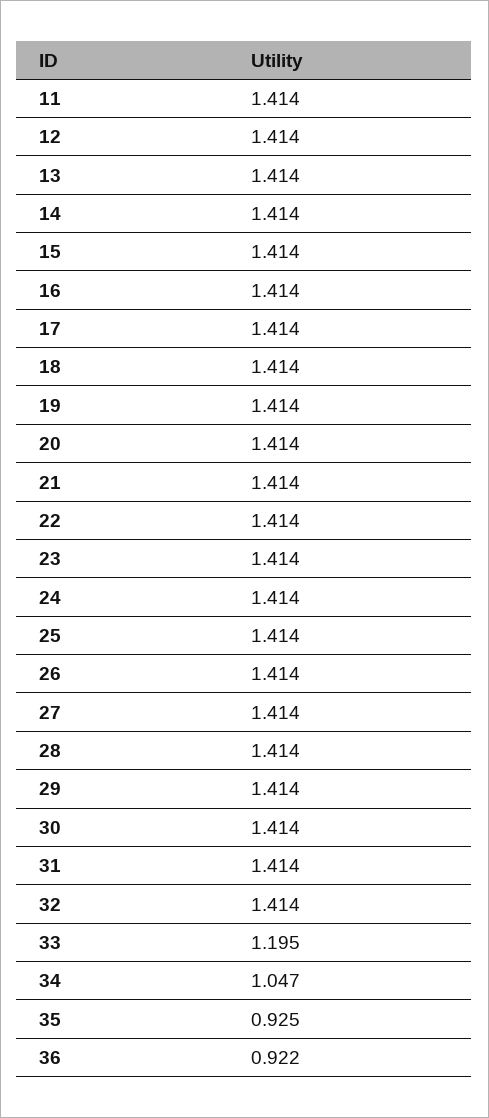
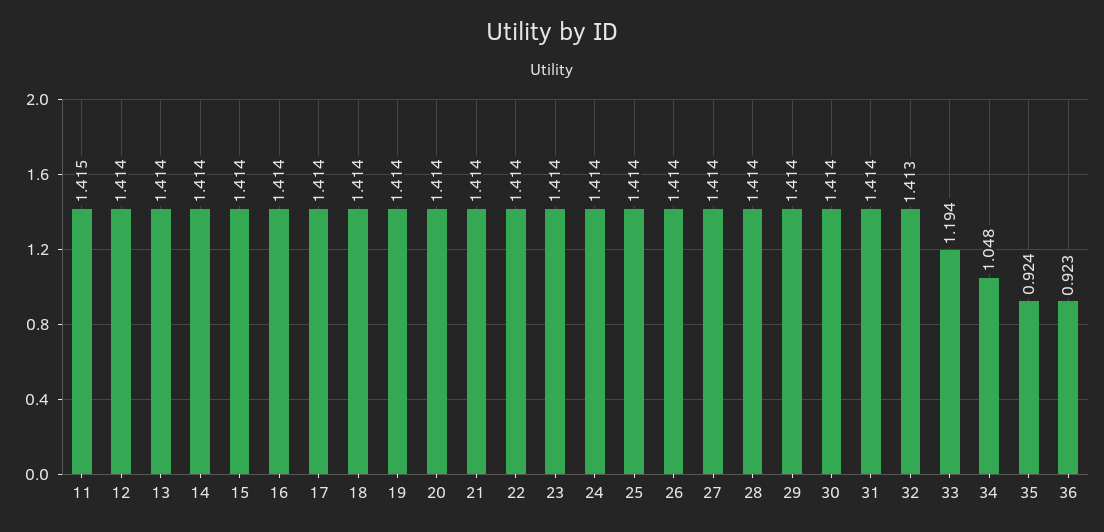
11: 1.414 -> 1.415
32: 1.414 -> 1.413
33: 1.195 -> 1.194
34: 1.047 -> 1.048
35: 0.925 -> 0.924
36: 0.922 -> 0.923

